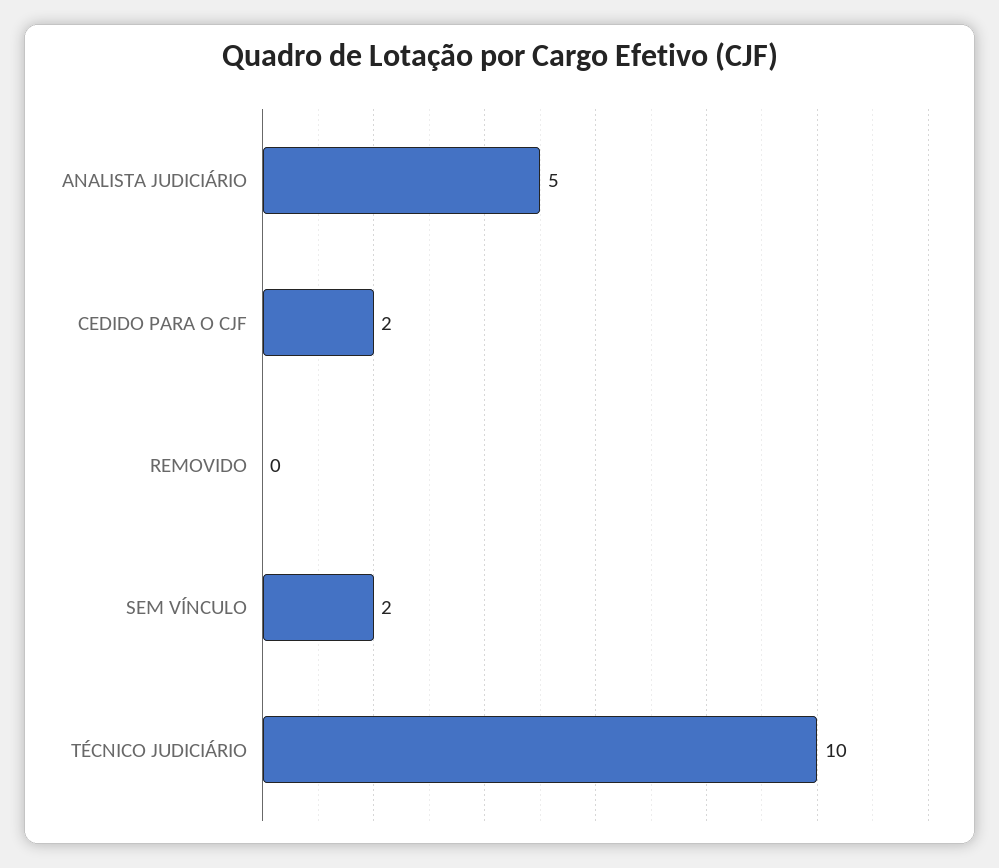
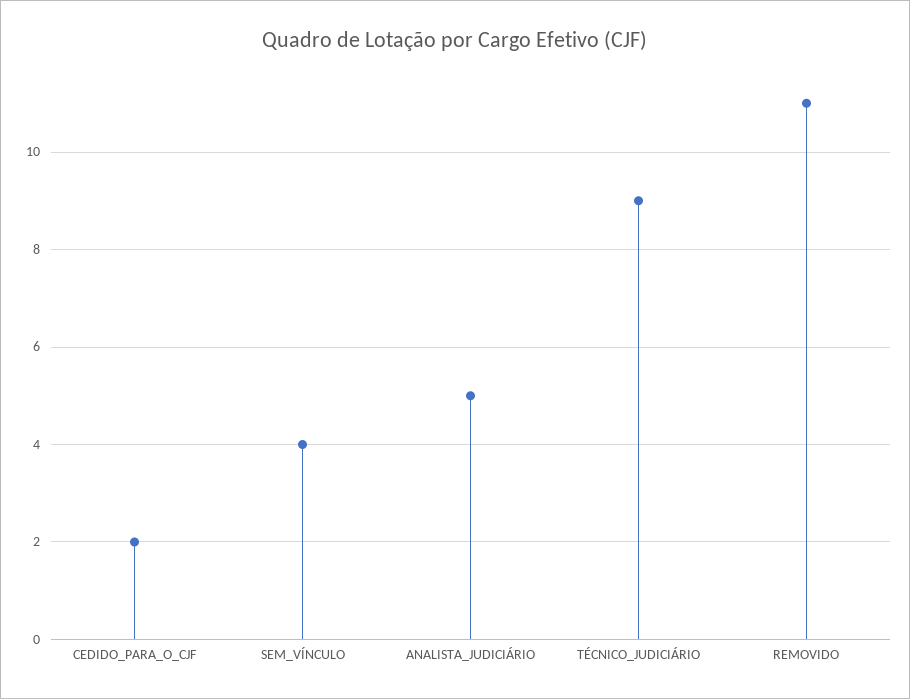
REMOVIDO: 0 -> 11
SEM VÍNCULO: 2 -> 4
TÉCNICO JUDICIÁRIO: 10 -> 9

